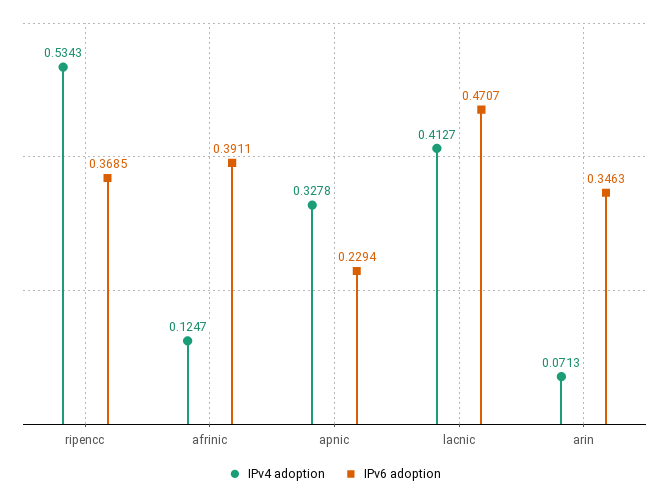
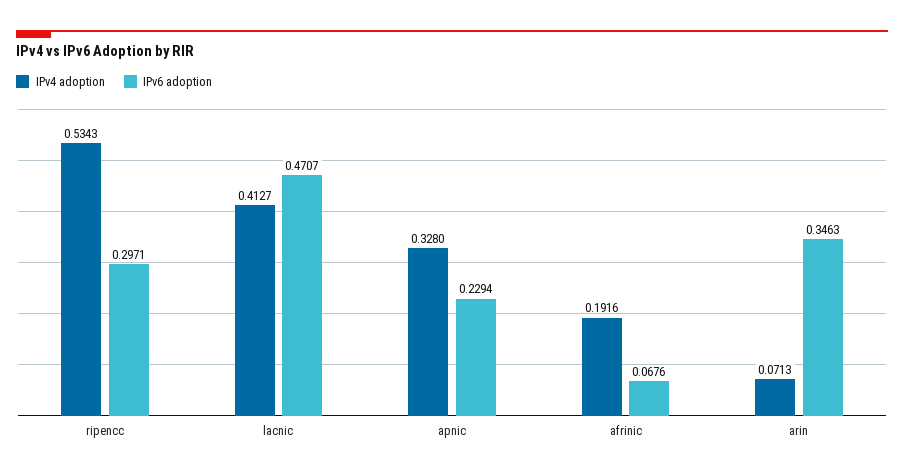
IPv6 adoption, ripencc: 0.3685 -> 0.2971
IPv4 adoption, afrinic: 0.1247 -> 0.1916
IPv6 adoption, afrinic: 0.3911 -> 0.0676
IPv4 adoption, apnic: 0.3278 -> 0.328

